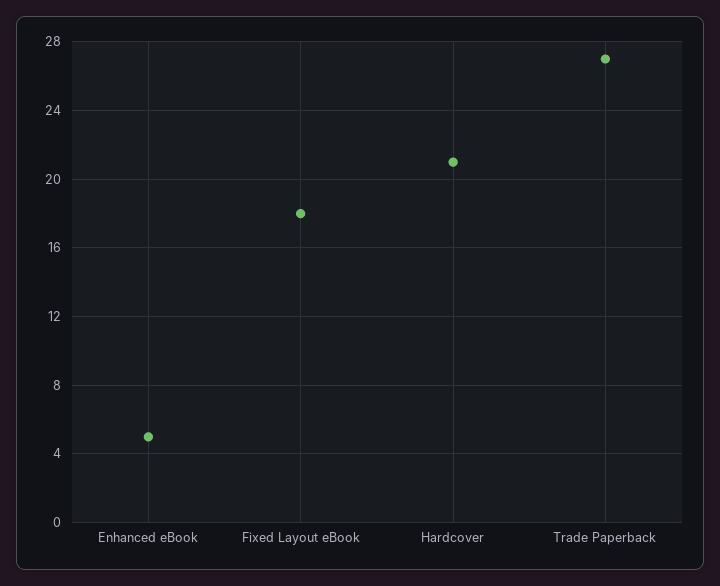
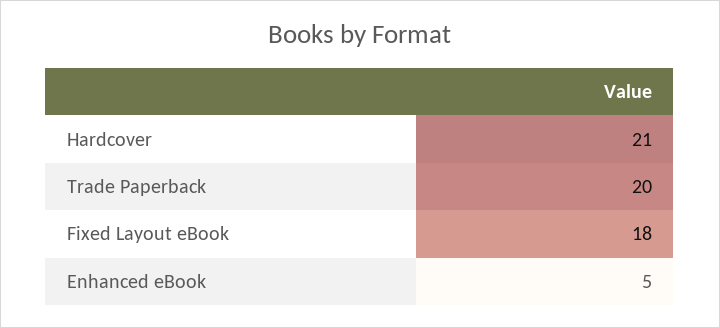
Trade Paperback: 27 -> 20

